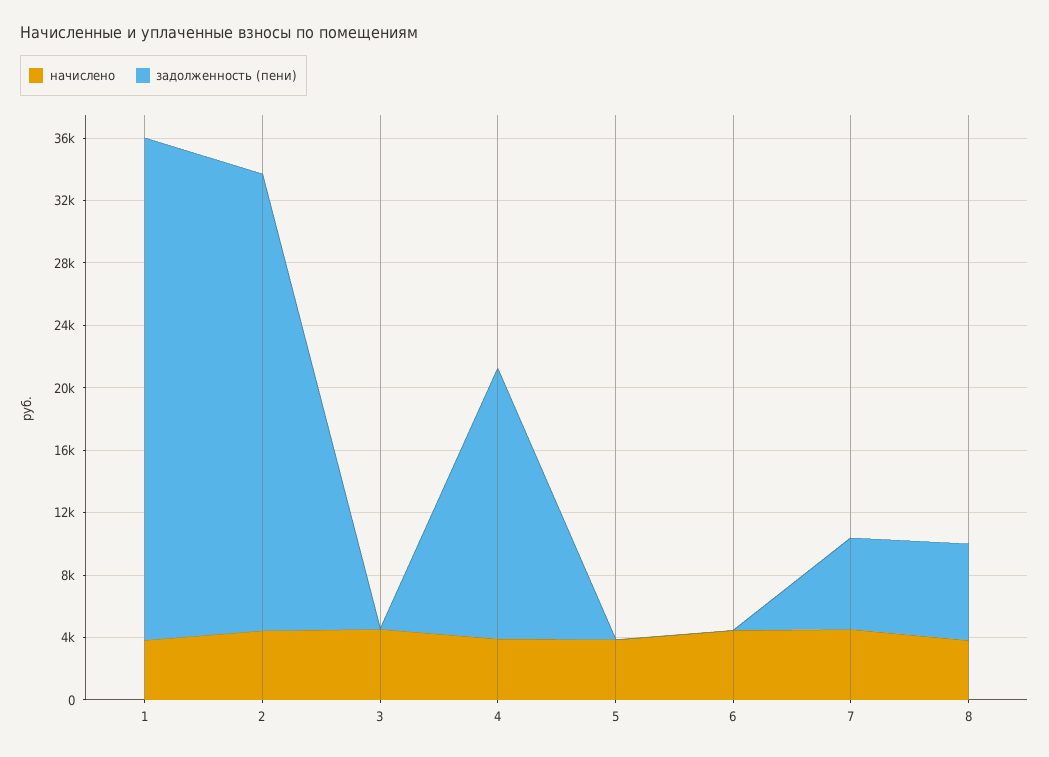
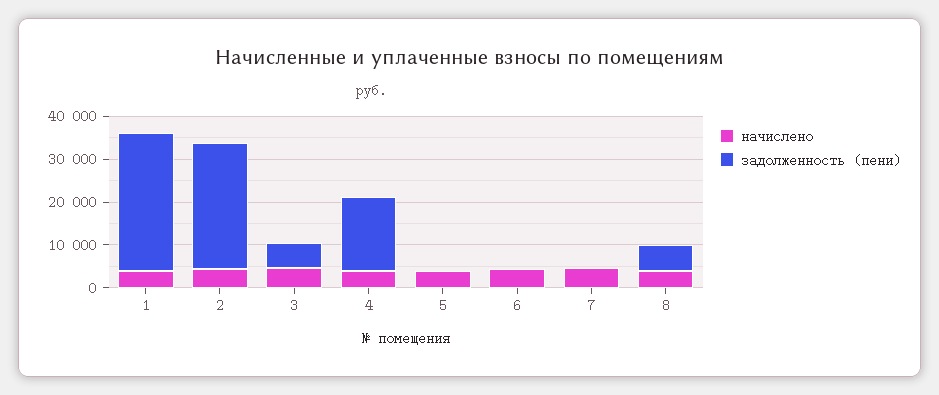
задолженность (пени), 3: 0 -> 6000
задолженность (пени), 7: 6000 -> 0

